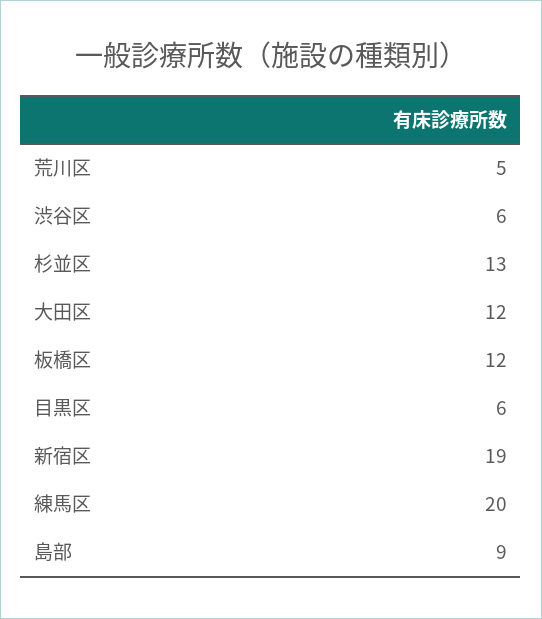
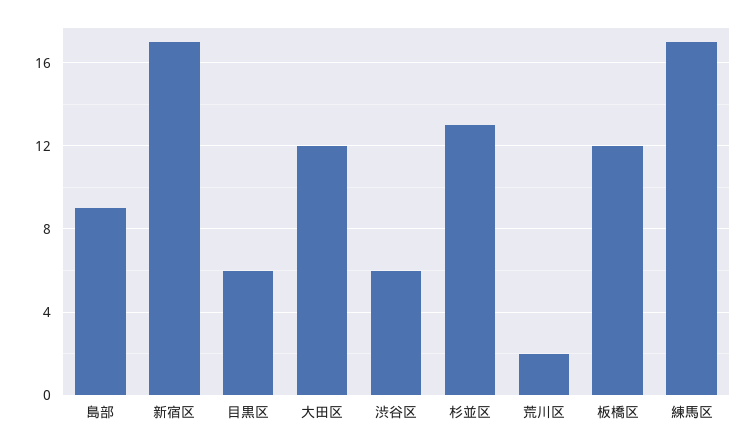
荒川区: 5 -> 2
新宿区: 19 -> 17
練馬区: 20 -> 17

